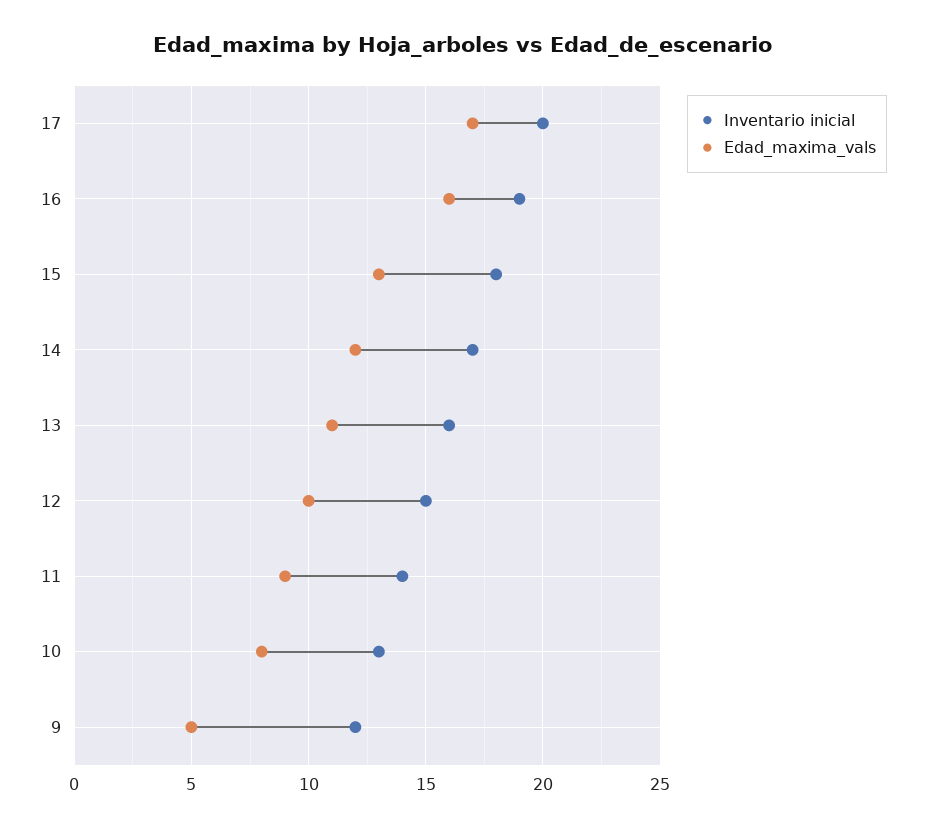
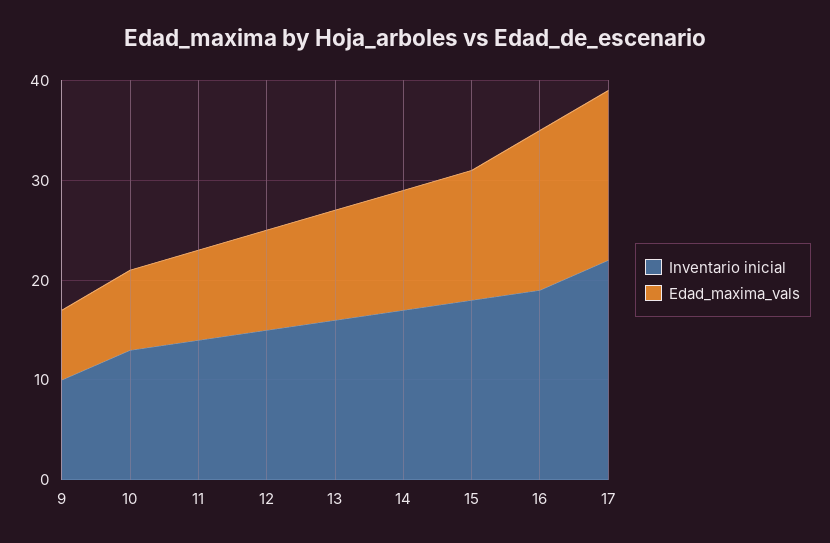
Inventario inicial, 17: 20 -> 22
Inventario inicial, 9: 12 -> 10
Edad_maxima_vals, 9: 5 -> 7

